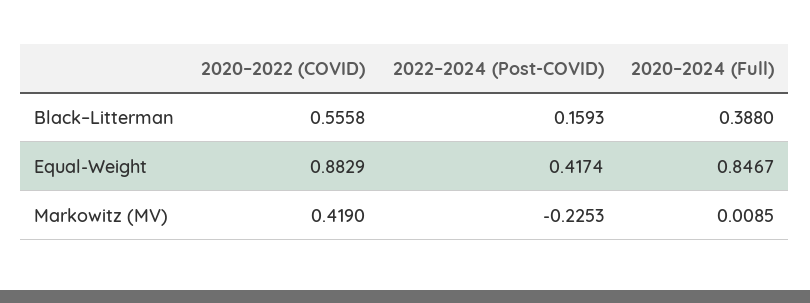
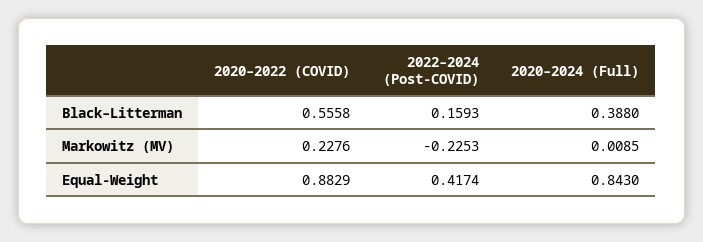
2020–2024 (Full), Equal-Weight: 0.8467 -> 0.843
2020–2022 (COVID), Markowitz (MV): 0.419 -> 0.2276

